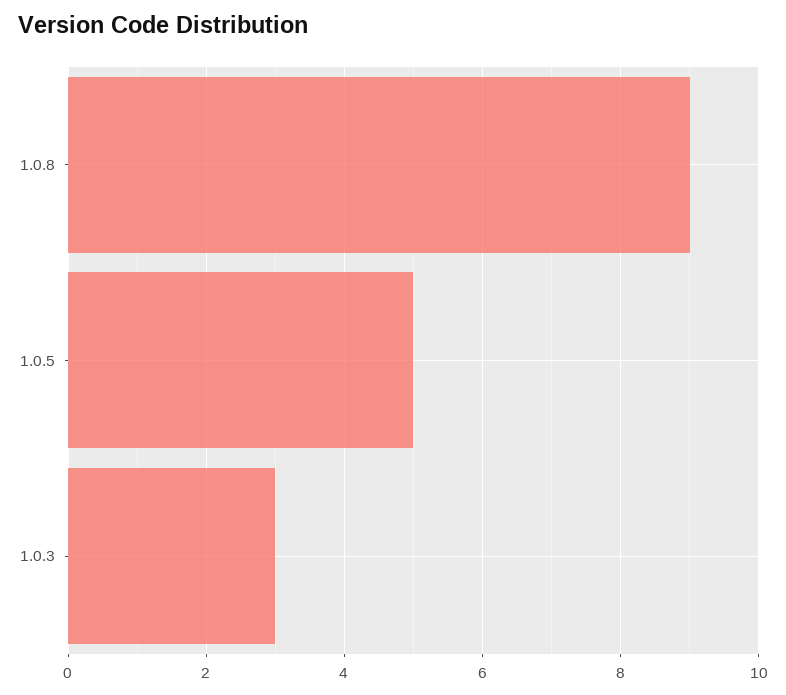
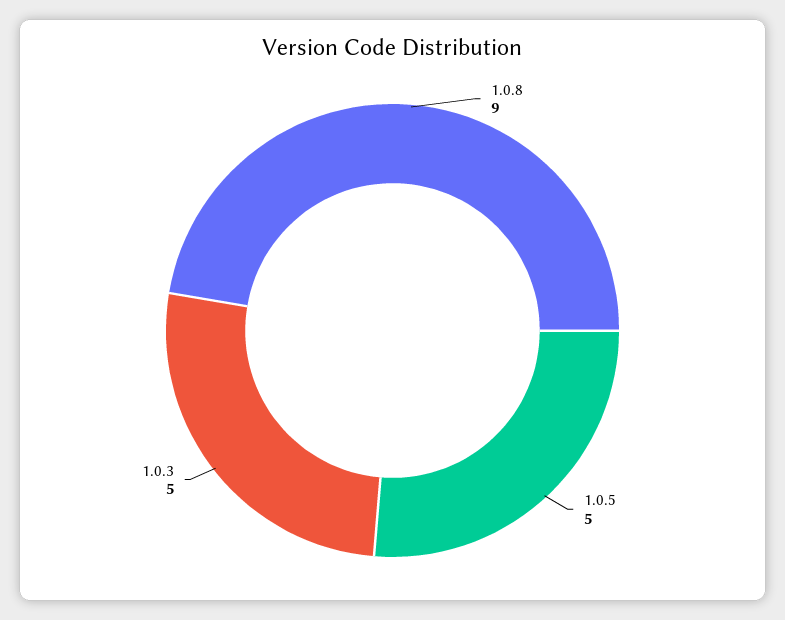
1.0.3: 3 -> 5

